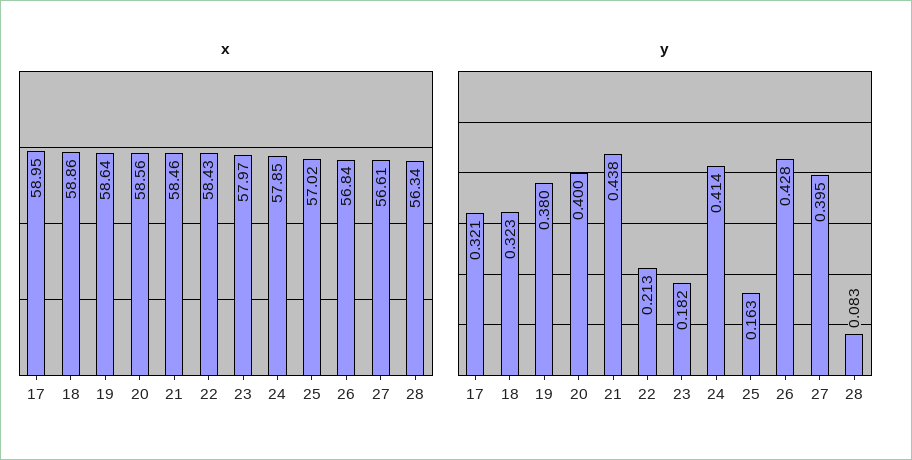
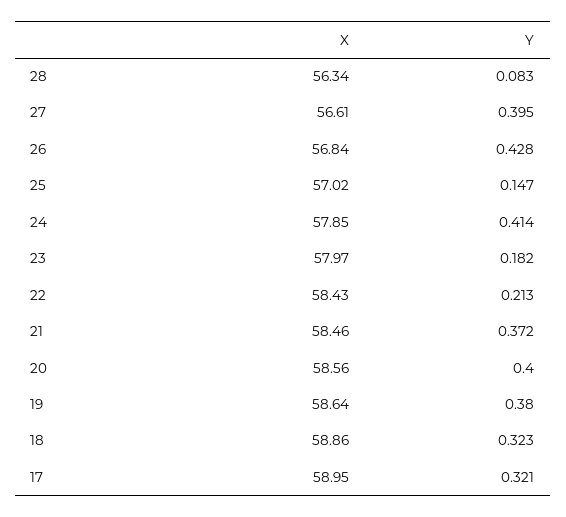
y, 21: 0.438 -> 0.372
y, 25: 0.163 -> 0.147

